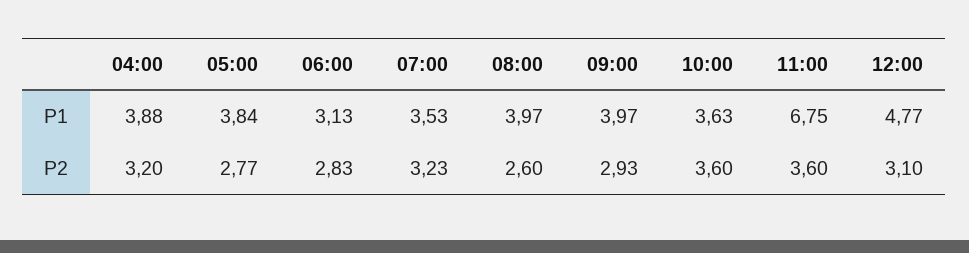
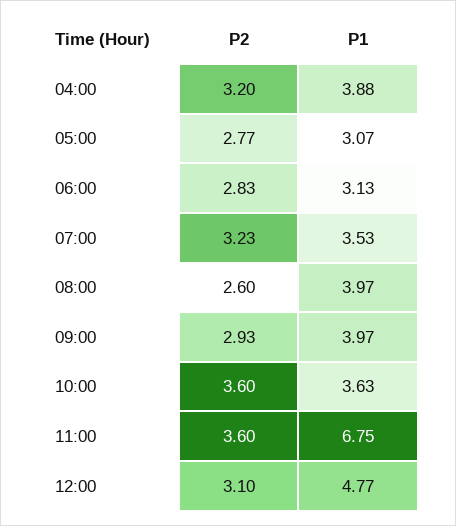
05:00, P1: 3.84 -> 3.07

